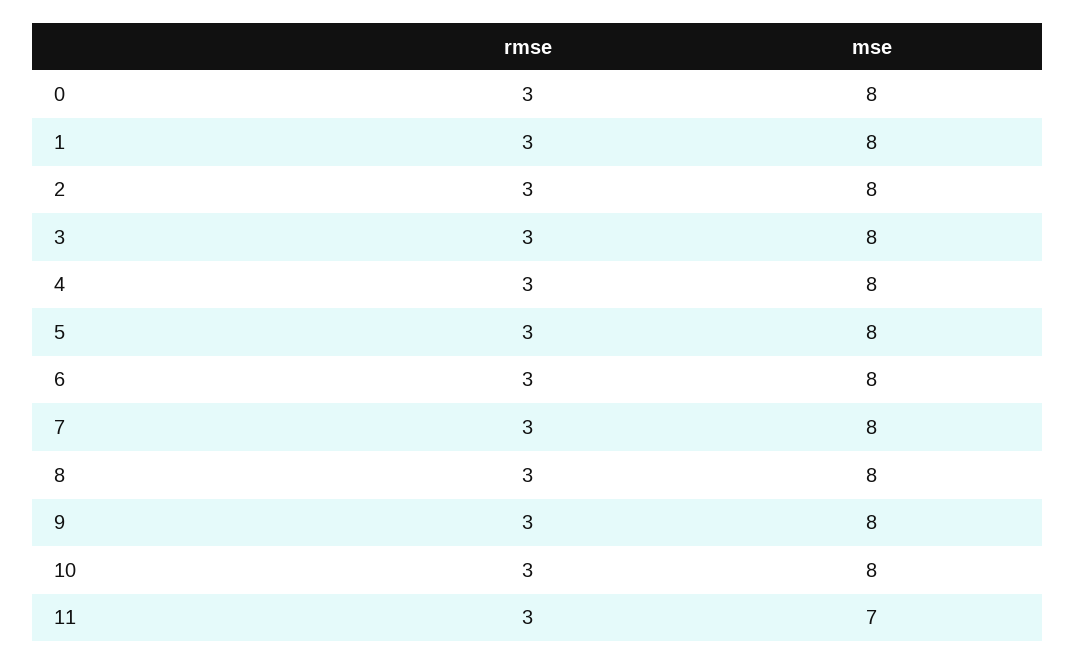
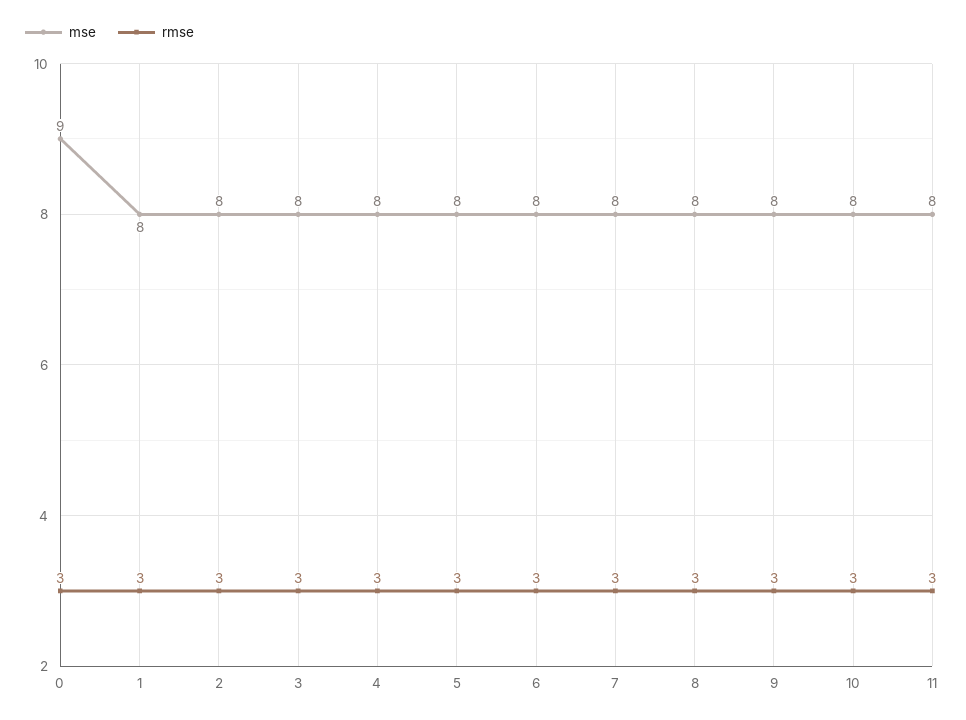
mse, 0: 8 -> 9
mse, 11: 7 -> 8

